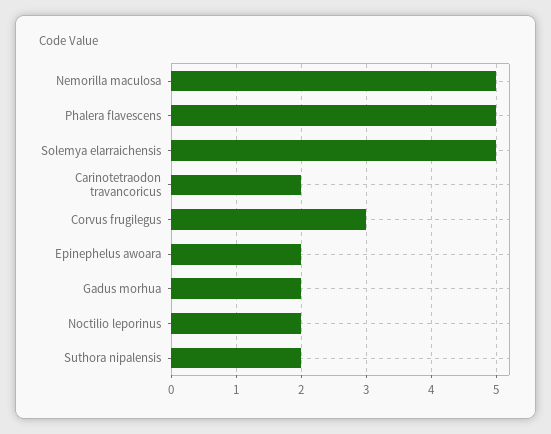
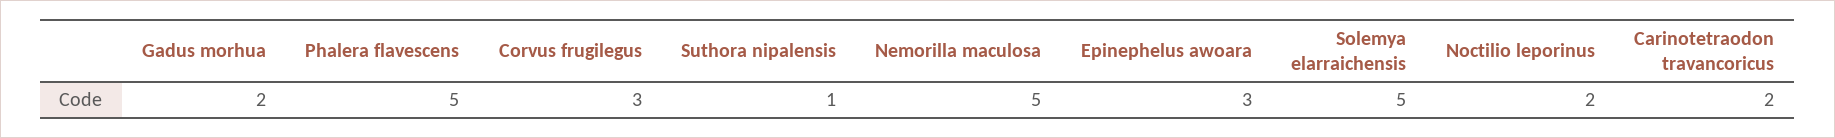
Epinephelus awoara: 2 -> 3
Suthora nipalensis: 2 -> 1

